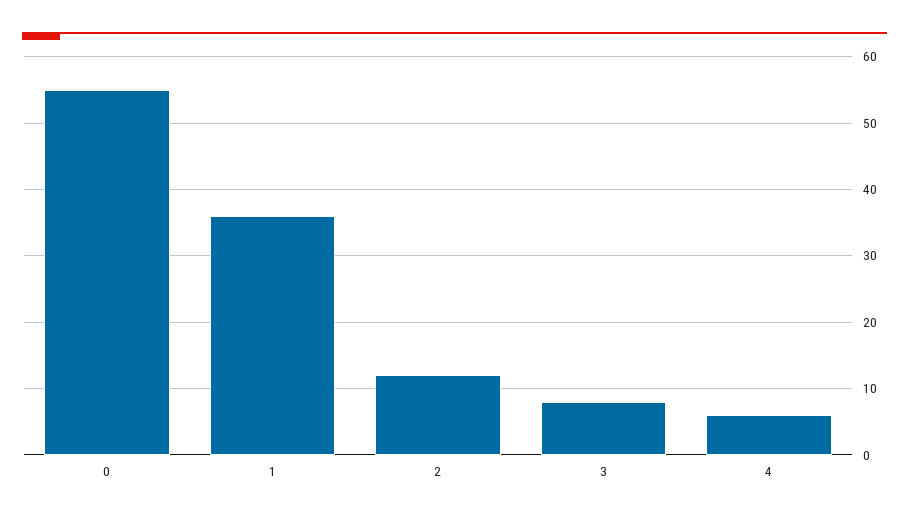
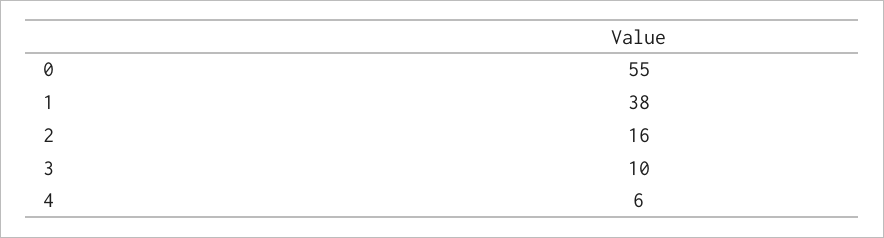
1: 36 -> 38
2: 12 -> 16
3: 8 -> 10

